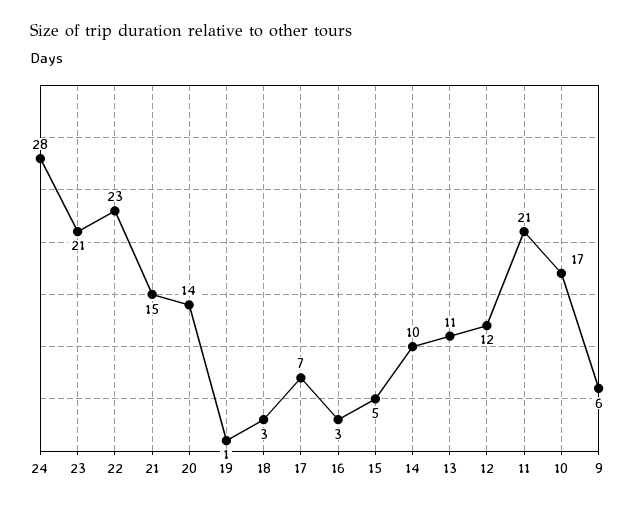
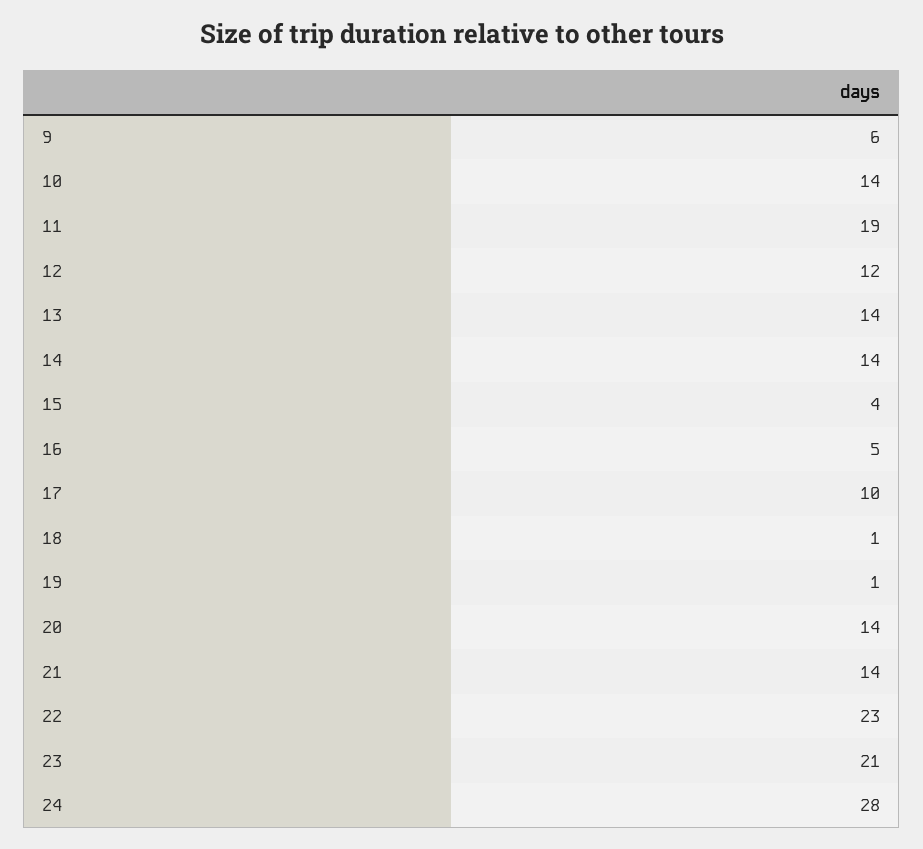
21: 15 -> 14
18: 3 -> 1
17: 7 -> 10
16: 3 -> 5
15: 5 -> 4
14: 10 -> 14
13: 11 -> 14
11: 21 -> 19
10: 17 -> 14

